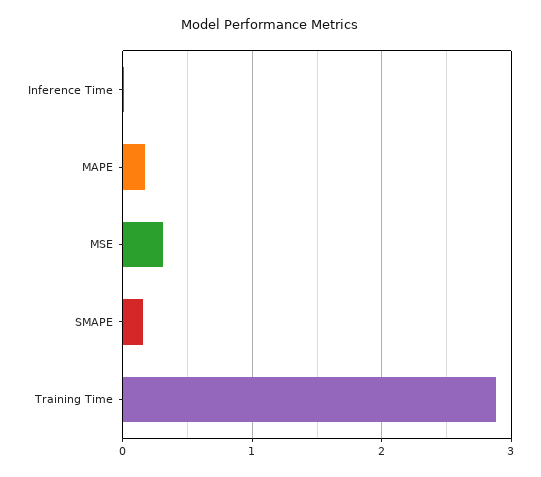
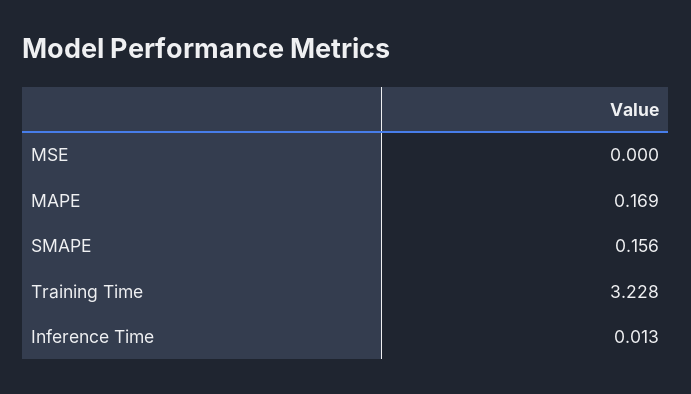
MSE: 0.3 -> 0
Training Time: 2.9 -> 3.228

